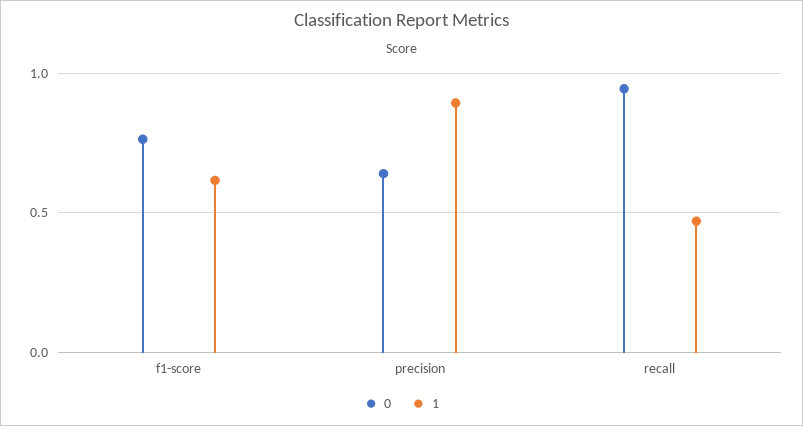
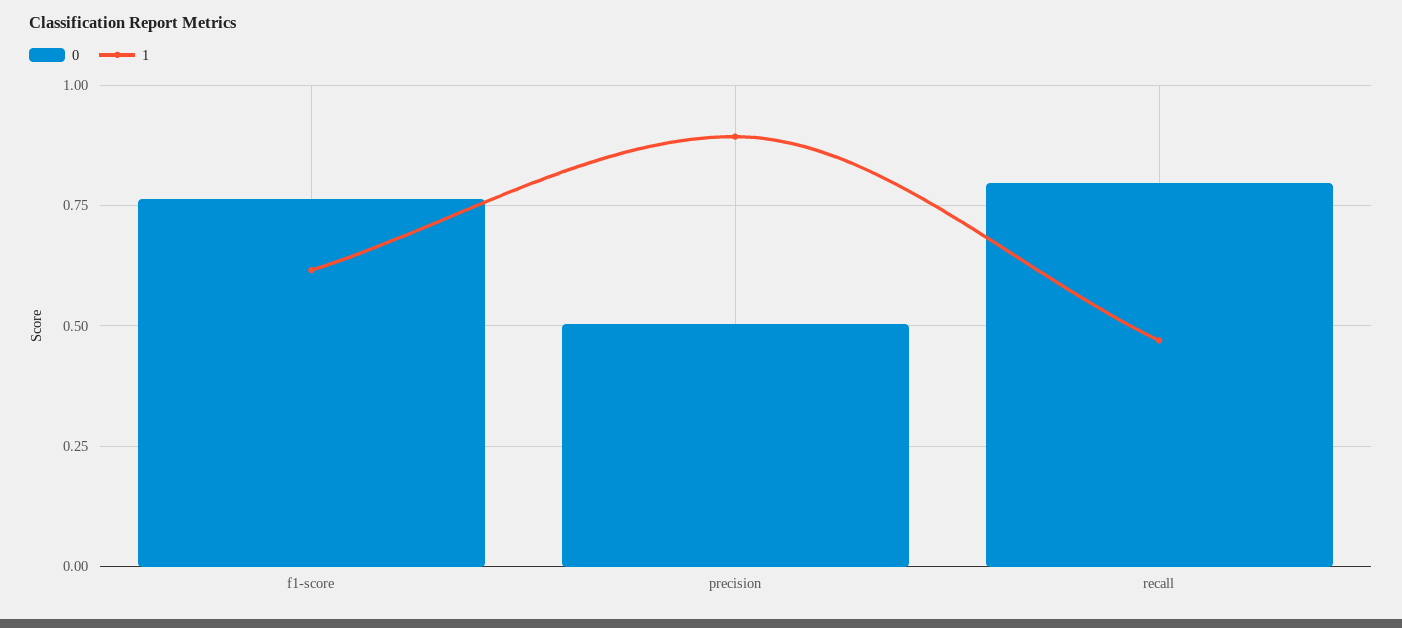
0, precision: 0.65 -> 0.5
0, recall: 0.95 -> 0.8

